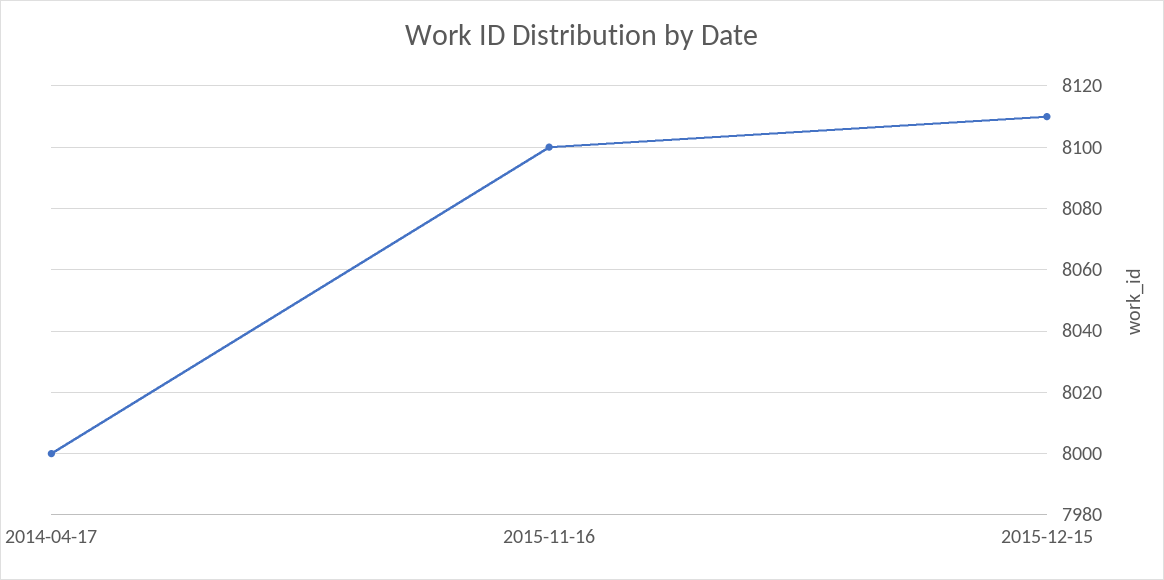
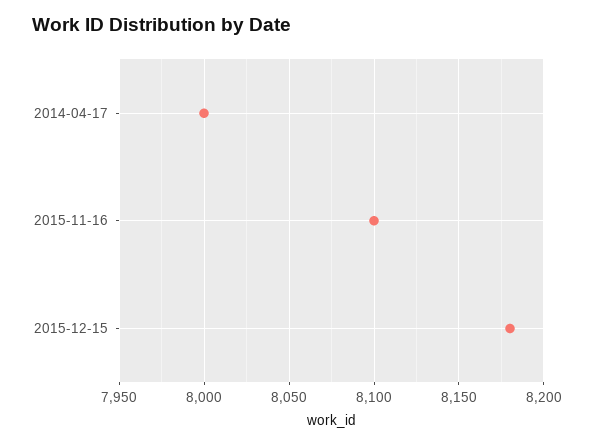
2015-12-15: 8110 -> 8180

